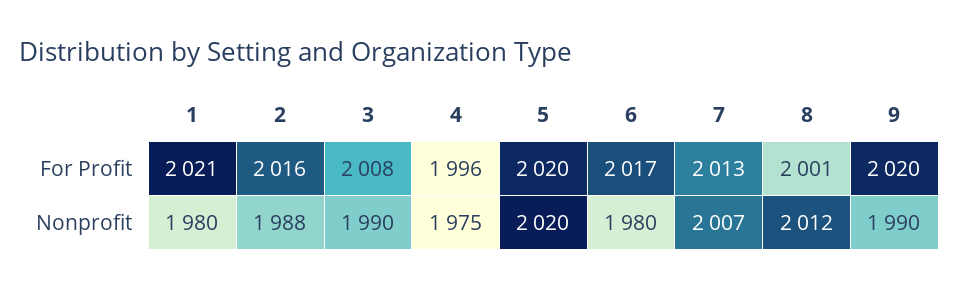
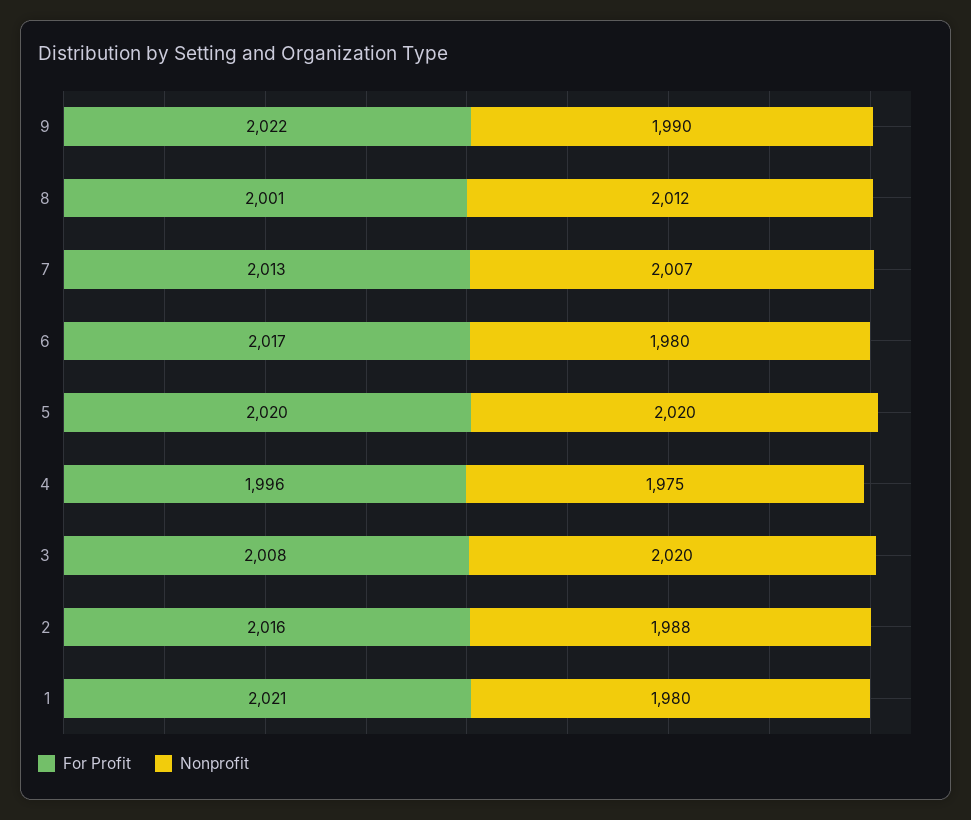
For Profit, 9: 2020 -> 2022
Nonprofit, 3: 1990 -> 2020

